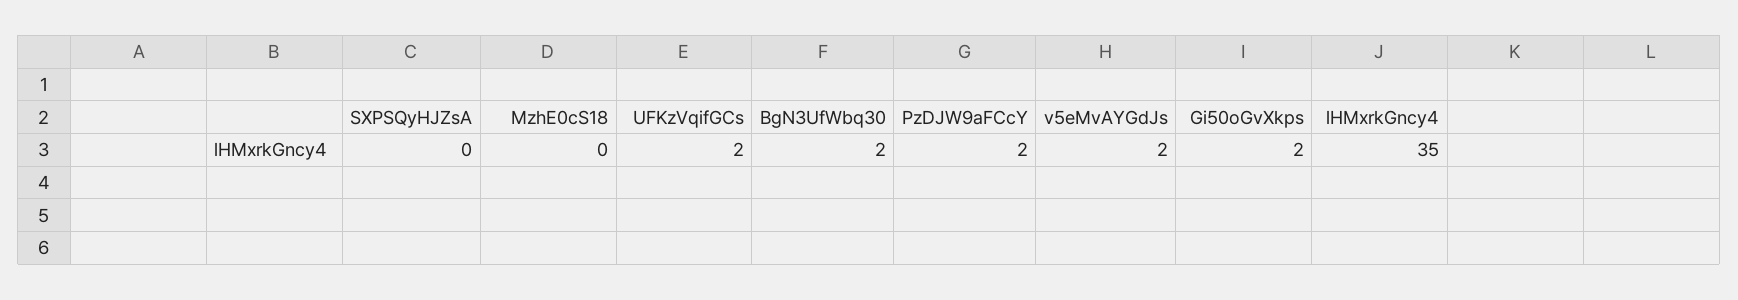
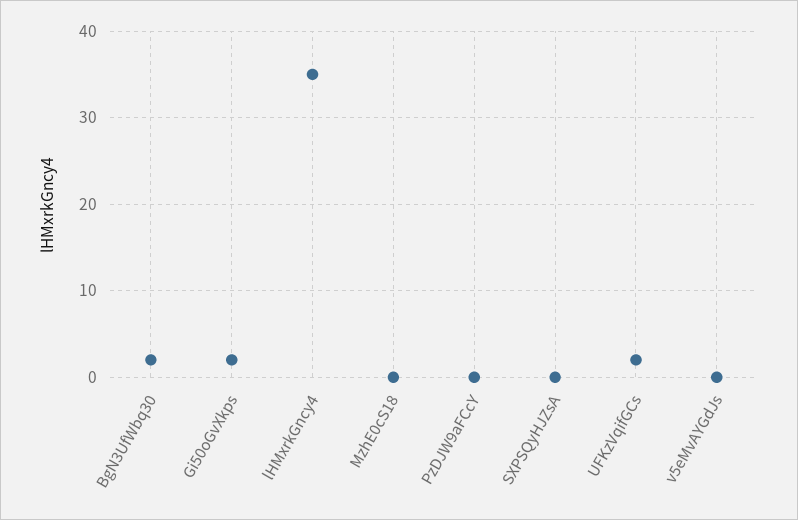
PzDJW9aFCcY: 2 -> 0
v5eMvAYGdJs: 2 -> 0

